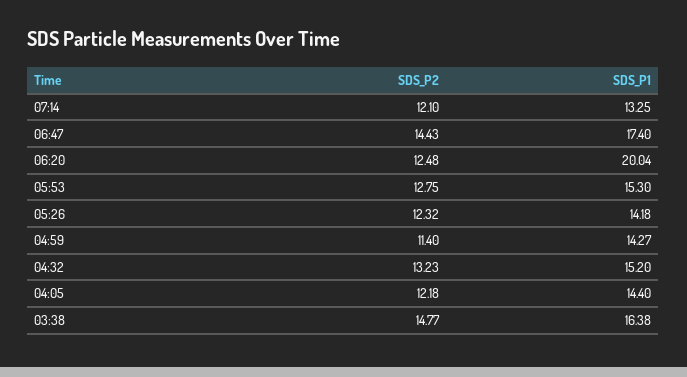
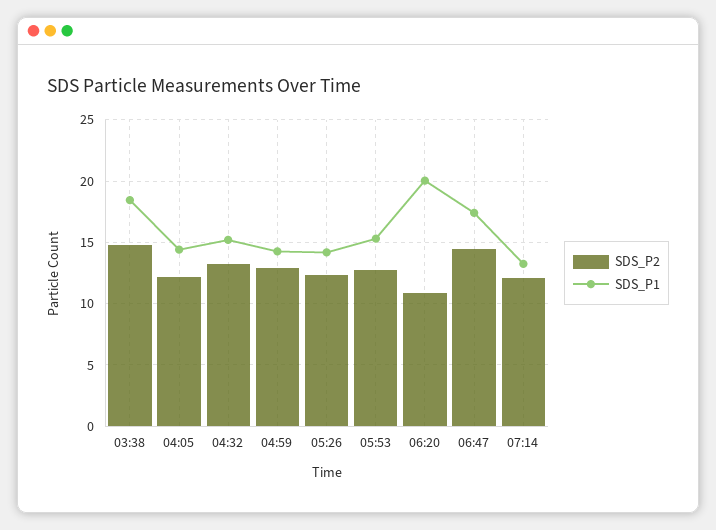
SDS_P2, 06:20: 12.48 -> 11
SDS_P2, 04:59: 11.4 -> 13
SDS_P1, 03:38: 16.38 -> 18.5

